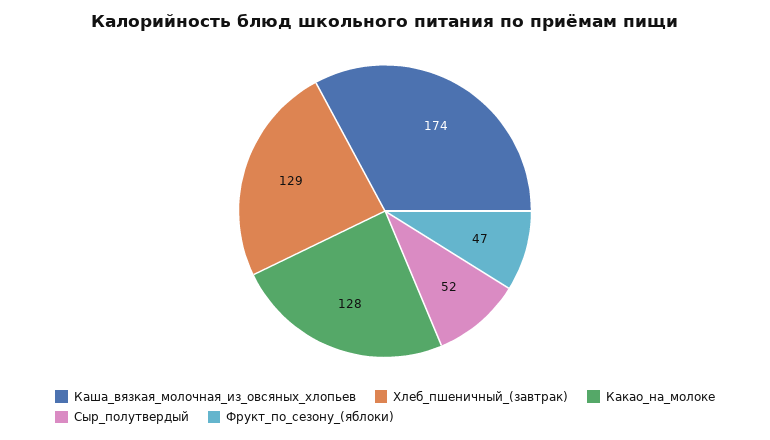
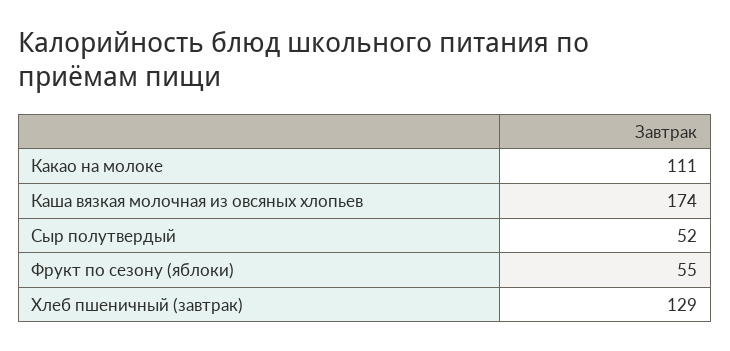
Какао_на_молоке: 128 -> 111
Фрукт_по_сезону_(яблоки): 47 -> 55

